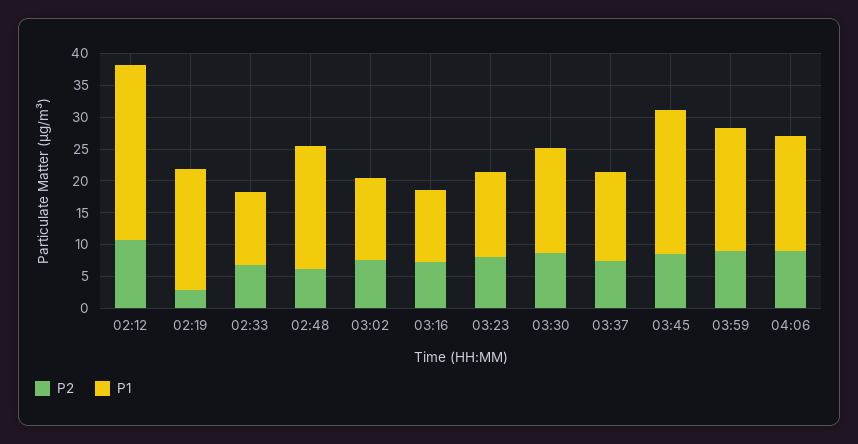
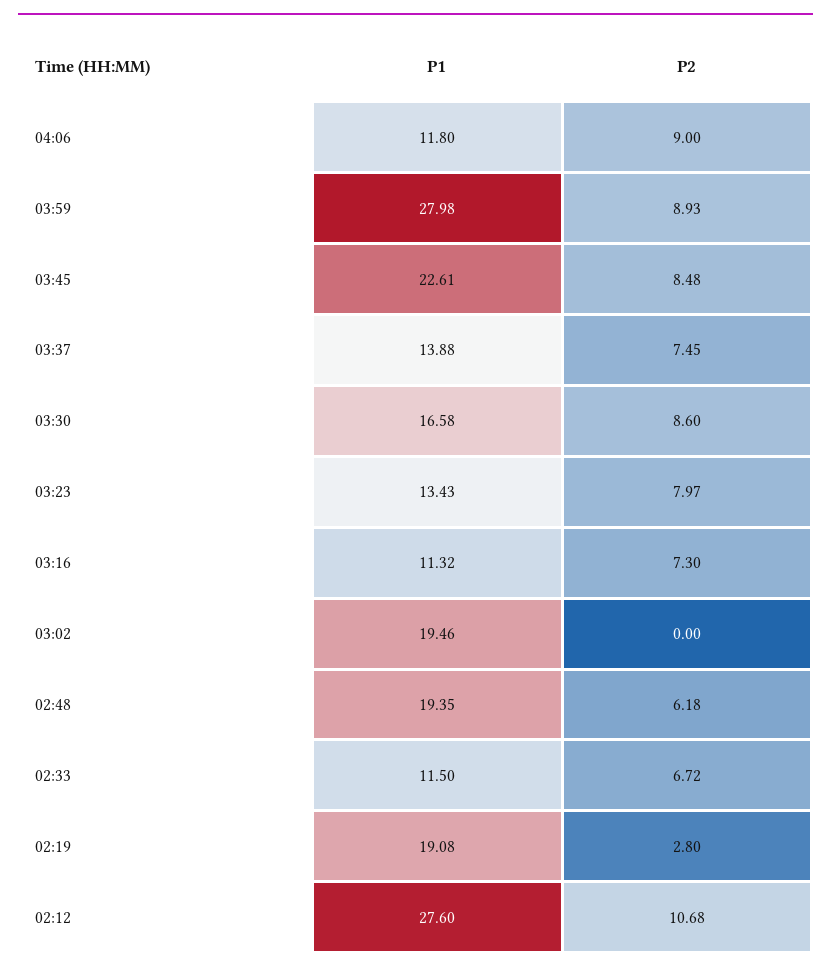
P2, 03:02: 7.5 -> 0
P1, 03:02: 12.5 -> 19.46
P1, 03:59: 20 -> 27.98
P1, 04:06: 17.5 -> 11.8

